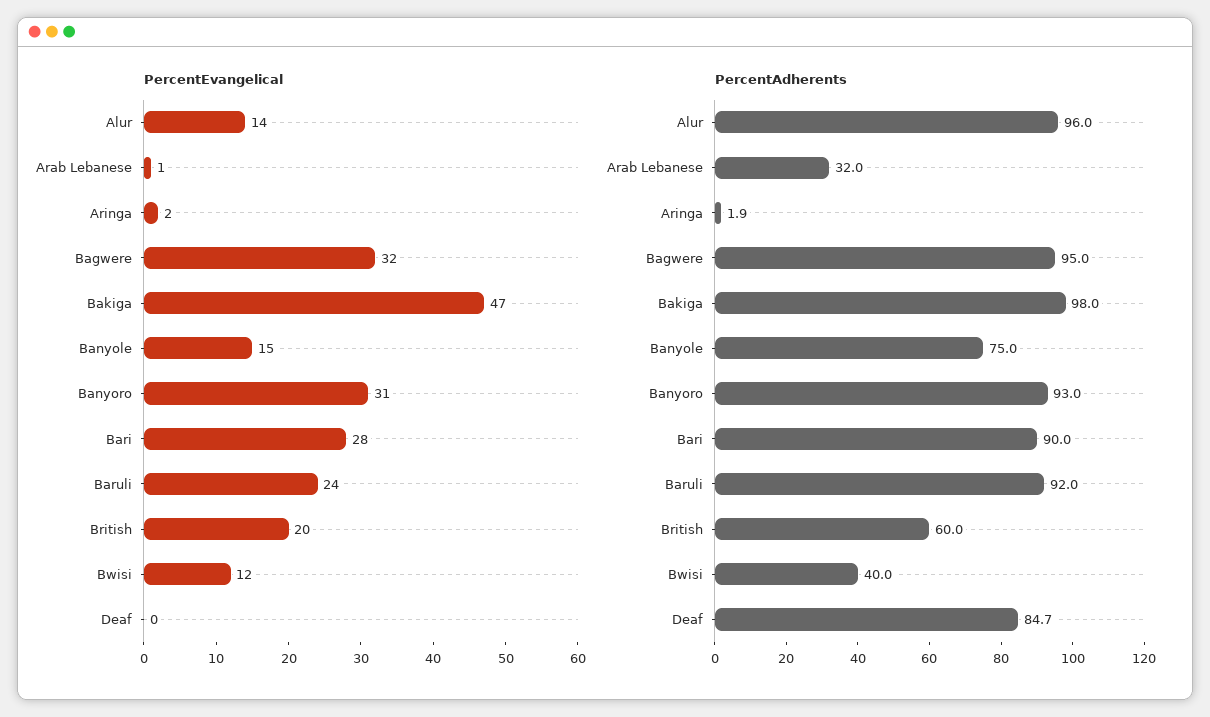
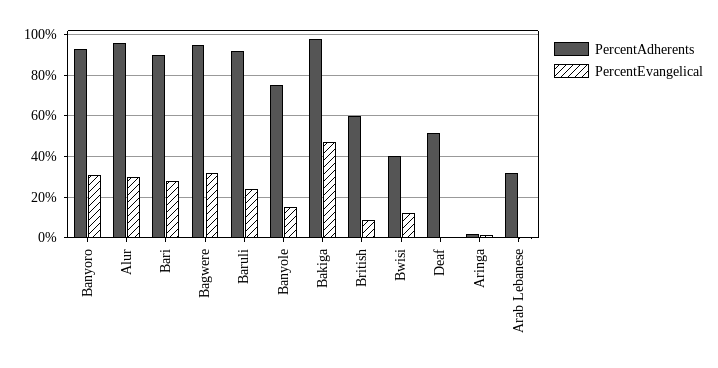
PercentEvangelical, Alur: 14 -> 30
PercentEvangelical, British: 20 -> 10
PercentAdherents, Deaf: 84.7 -> 50

